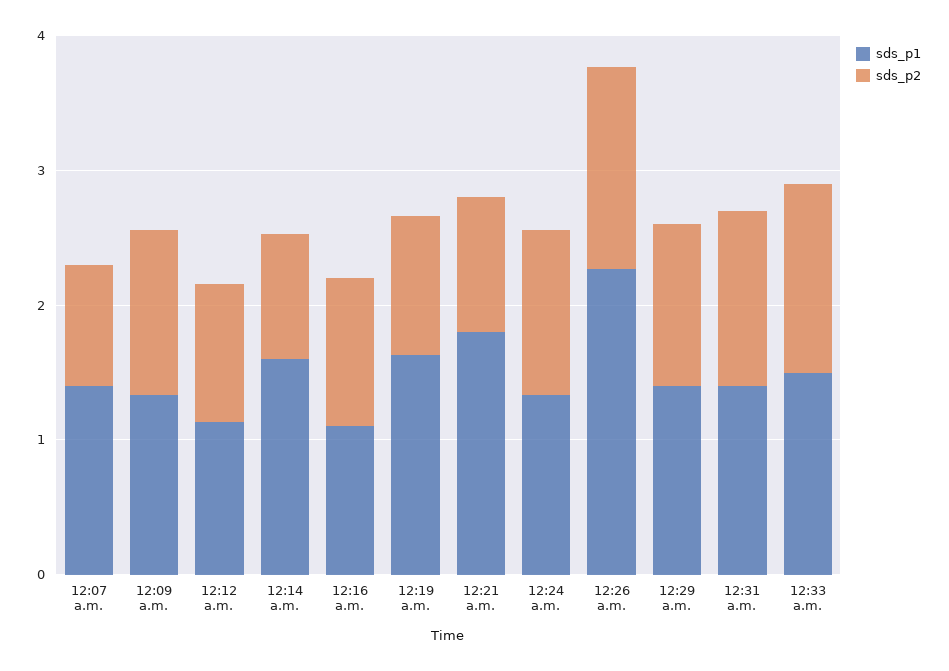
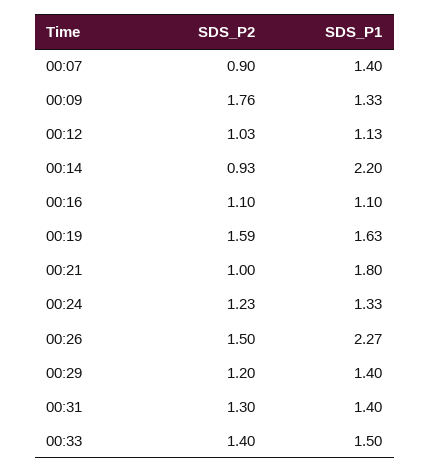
sds_p2, 12:09 a.m.: 1.2 -> 1.76
sds_p1, 12:14 a.m.: 1.6 -> 2.2
sds_p2, 12:19 a.m.: 1 -> 1.59

